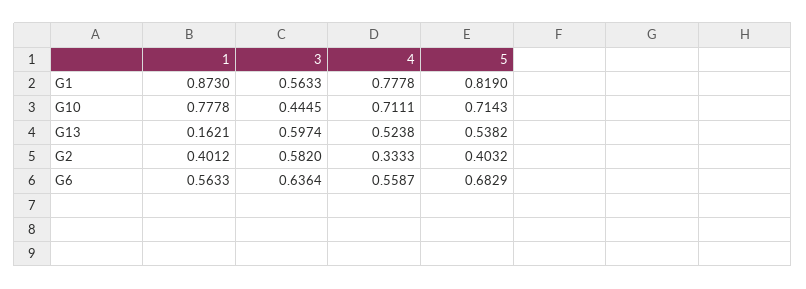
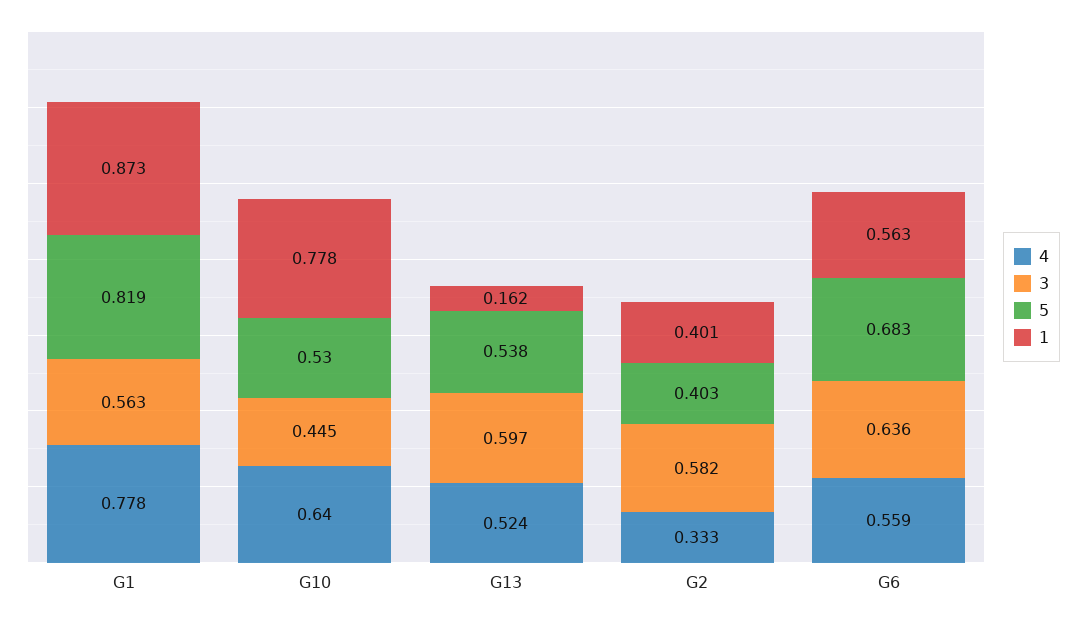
4, G10: 0.7111 -> 0.64
5, G10: 0.7143 -> 0.53

